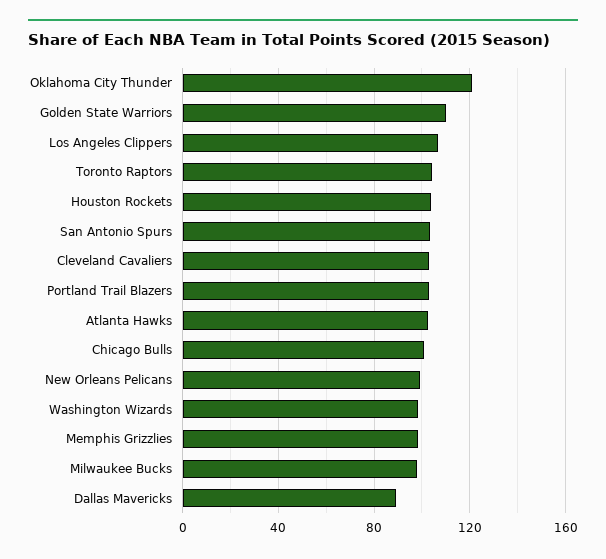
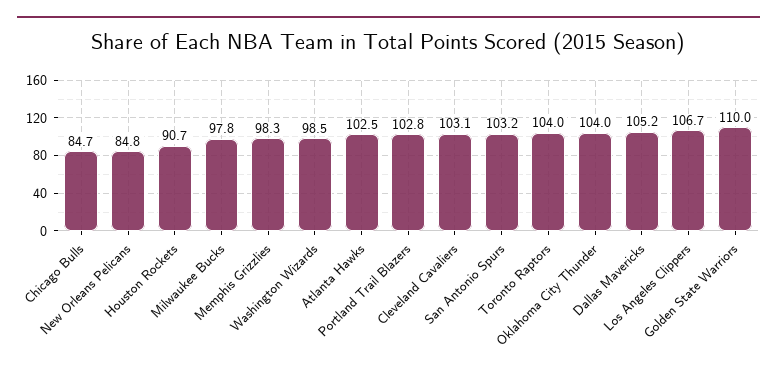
Oklahoma City Thunder: 120 -> 104
Houston Rockets: 105 -> 90.7
Chicago Bulls: 100 -> 84.7
New Orleans Pelicans: 100 -> 84.8
Dallas Mavericks: 90 -> 105.2

